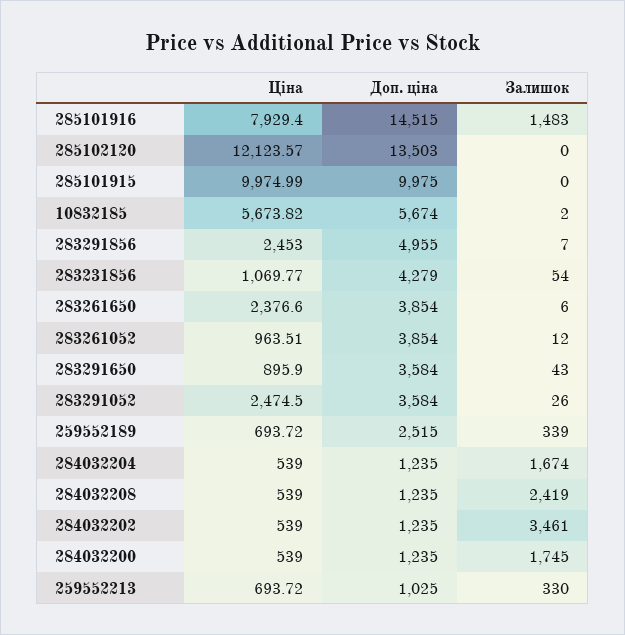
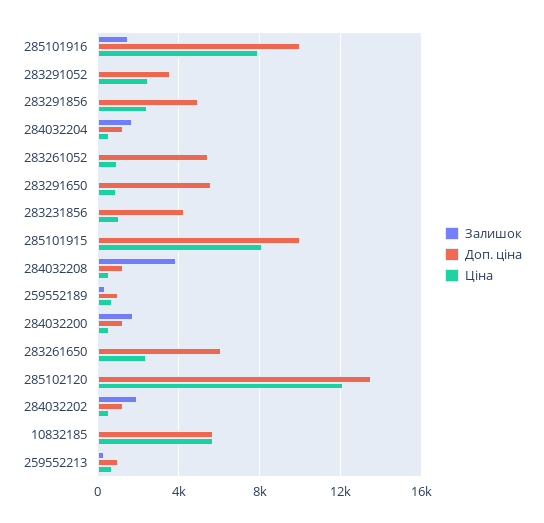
Доп. ціна, 285101916: 14515 -> 10000
Ціна, 285101915: 9974.99 -> 8000
Доп. ціна, 283261650: 3854 -> 6000
Доп. ціна, 283261052: 3854 -> 5500
Доп. ціна, 283291650: 3584 -> 5500
Доп. ціна, 259552189: 2515 -> 1000
Залишок, 284032208: 2419 -> 4000
Залишок, 284032202: 3461 -> 2000

